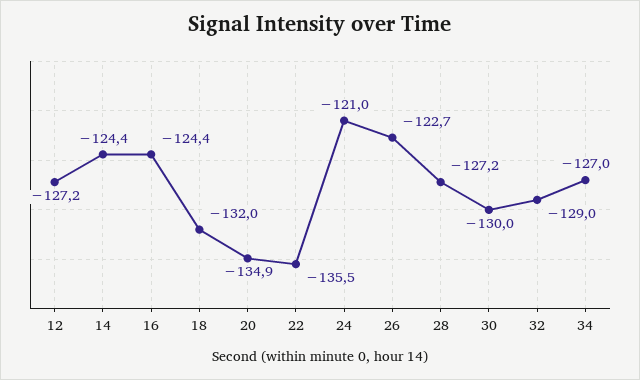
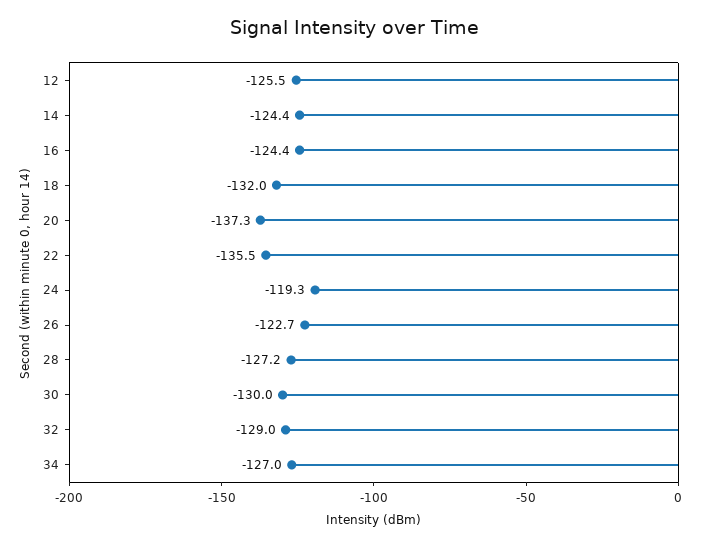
12: -127.2 -> -125.5
20: -134.9 -> -137.3
24: -121 -> -119.3

